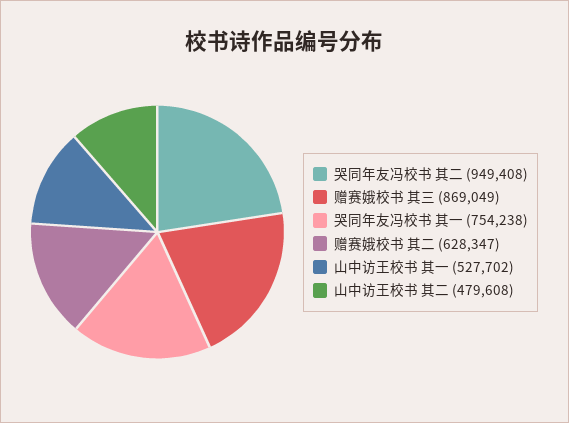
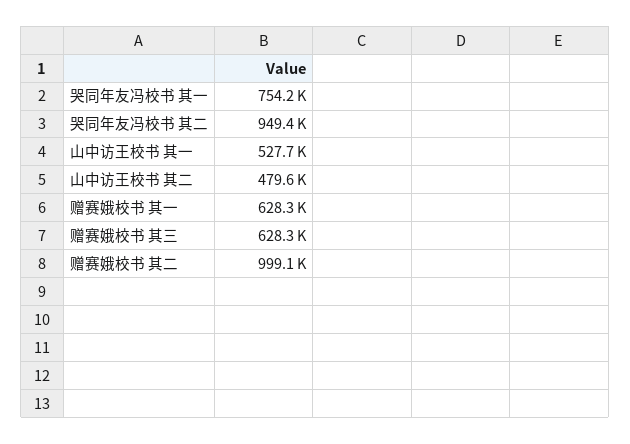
赠赛娥校书 其三: 869049 -> 628300
赠赛娥校书 其二: 628347 -> 999100
赠赛娥校书 其一: none -> 628300

